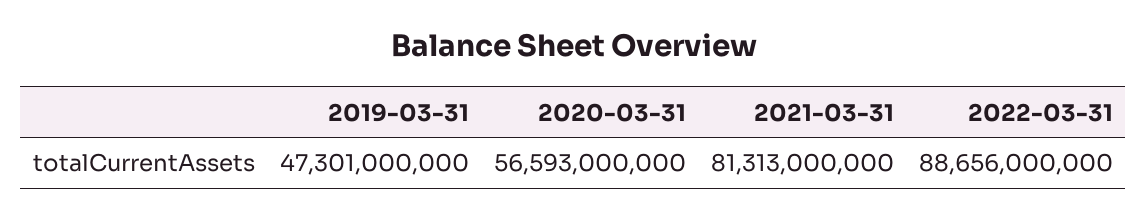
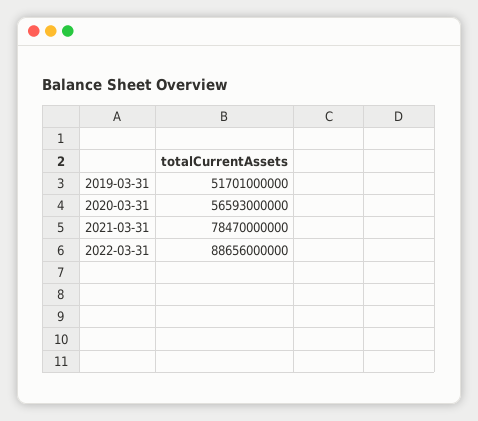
2019-03-31: 47301000000 -> 51701000000
2021-03-31: 81313000000 -> 78470000000

